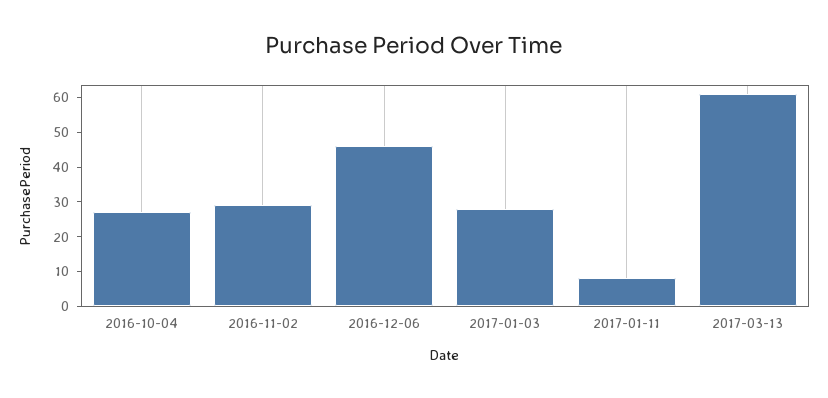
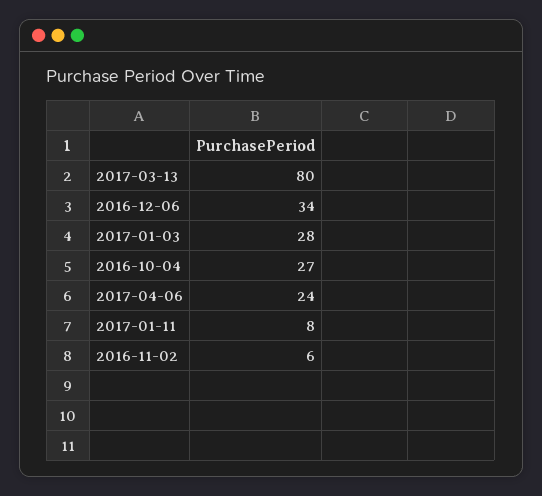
2016-11-02: 30 -> 6
2016-12-06: 45 -> 34
2017-03-13: 60 -> 80
2017-04-06: none -> 24

